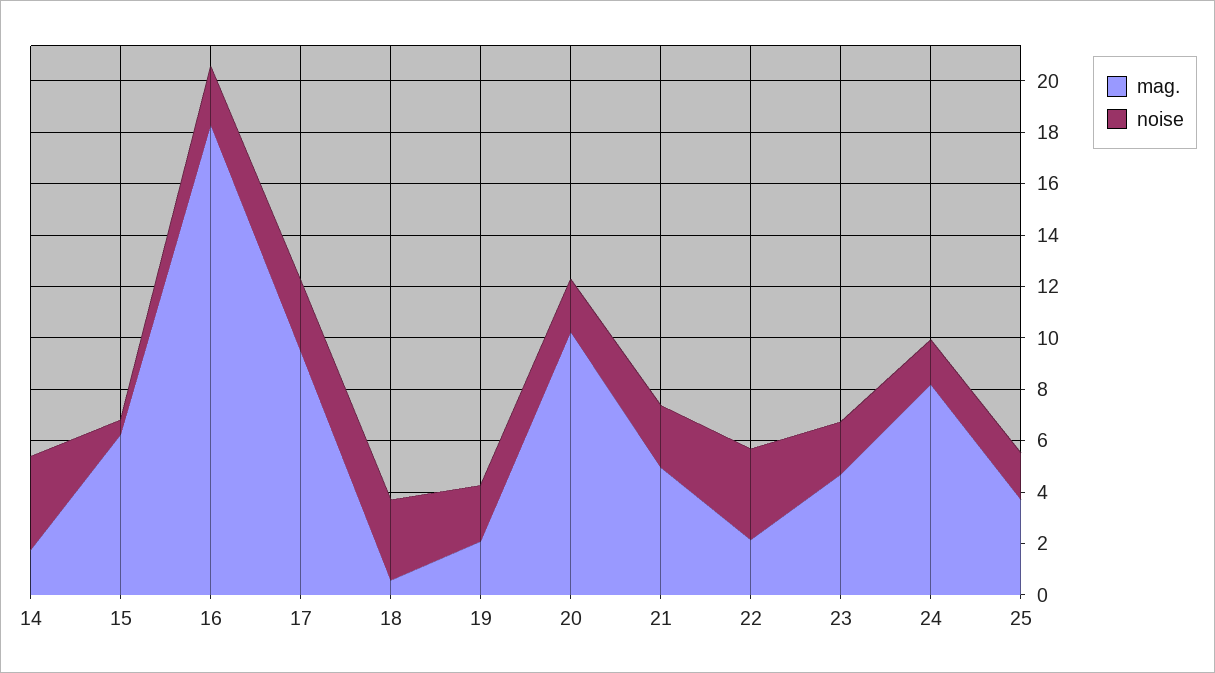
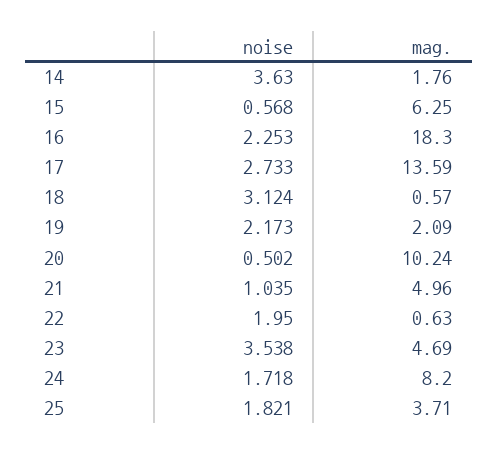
mag., 17: 9.5 -> 13.59
noise, 20: 2 -> 0.502
noise, 21: 2.5 -> 1.035
mag., 22: 2 -> 0.63
noise, 22: 3.5 -> 1.95
noise, 23: 2 -> 3.538

